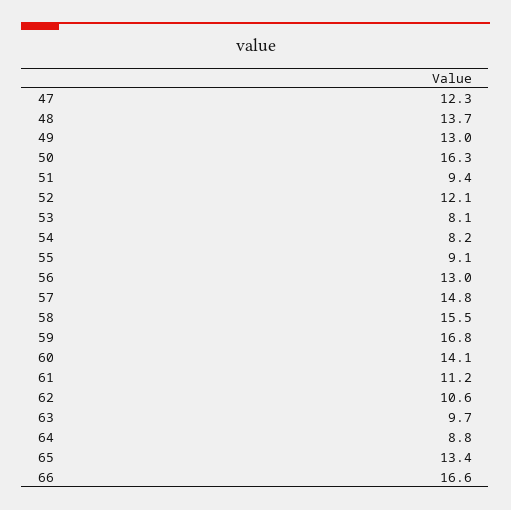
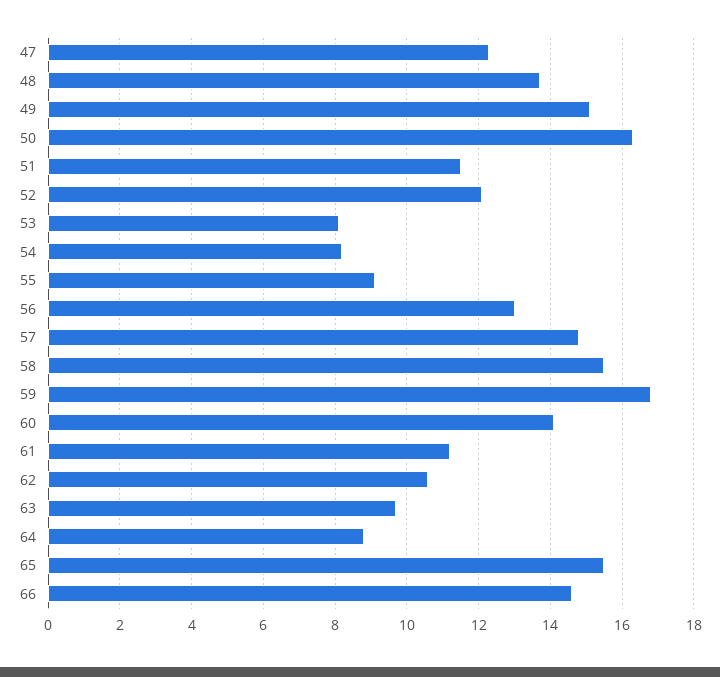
49: 13 -> 15
51: 9.4 -> 11.5
65: 13.4 -> 15.5
66: 16.6 -> 14.5

